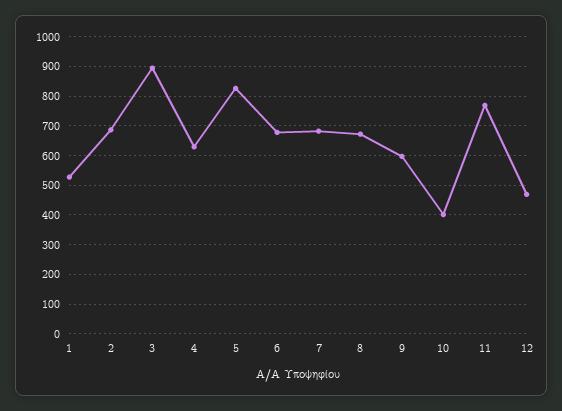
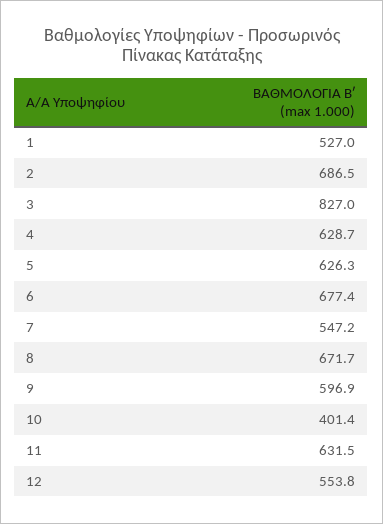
3: 900 -> 827
5: 825 -> 626.3
7: 675 -> 547.2
11: 775 -> 631.5
12: 475 -> 553.8

